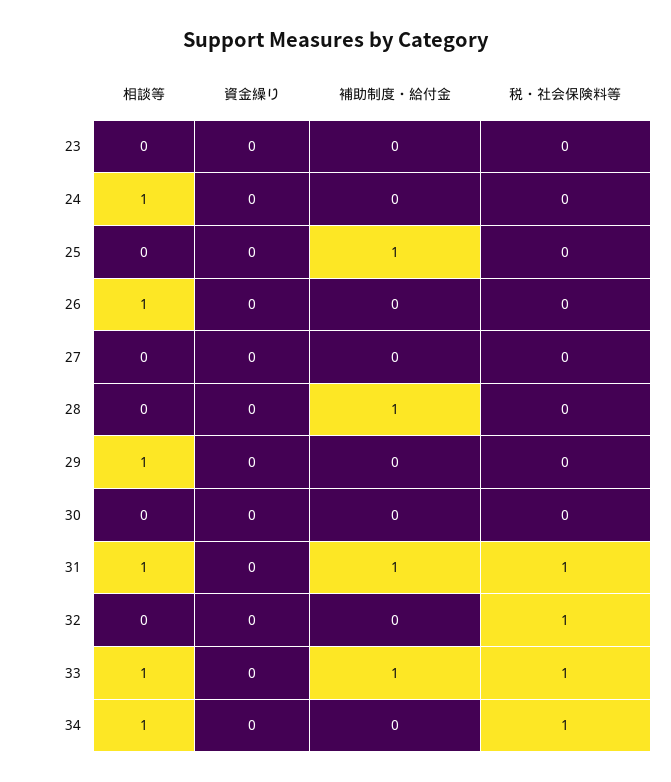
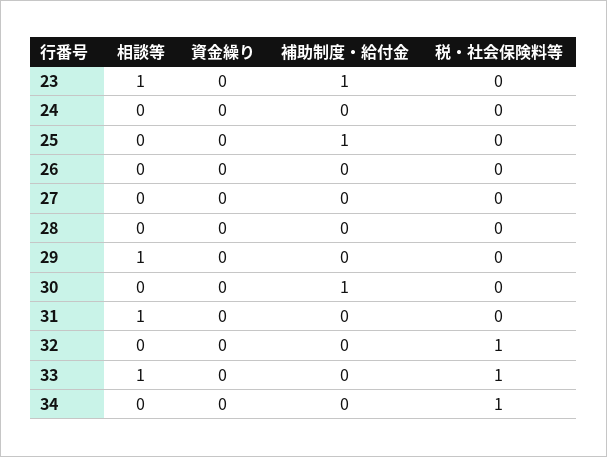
相談等, 23: 0 -> 1
補助制度・給付金, 23: 0 -> 1
相談等, 24: 1 -> 0
相談等, 26: 1 -> 0
補助制度・給付金, 28: 1 -> 0
補助制度・給付金, 30: 0 -> 1
補助制度・給付金, 31: 1 -> 0
税・社会保険料等, 31: 1 -> 0
補助制度・給付金, 33: 1 -> 0
相談等, 34: 1 -> 0

